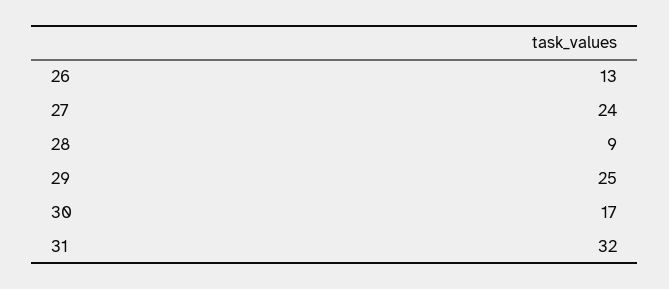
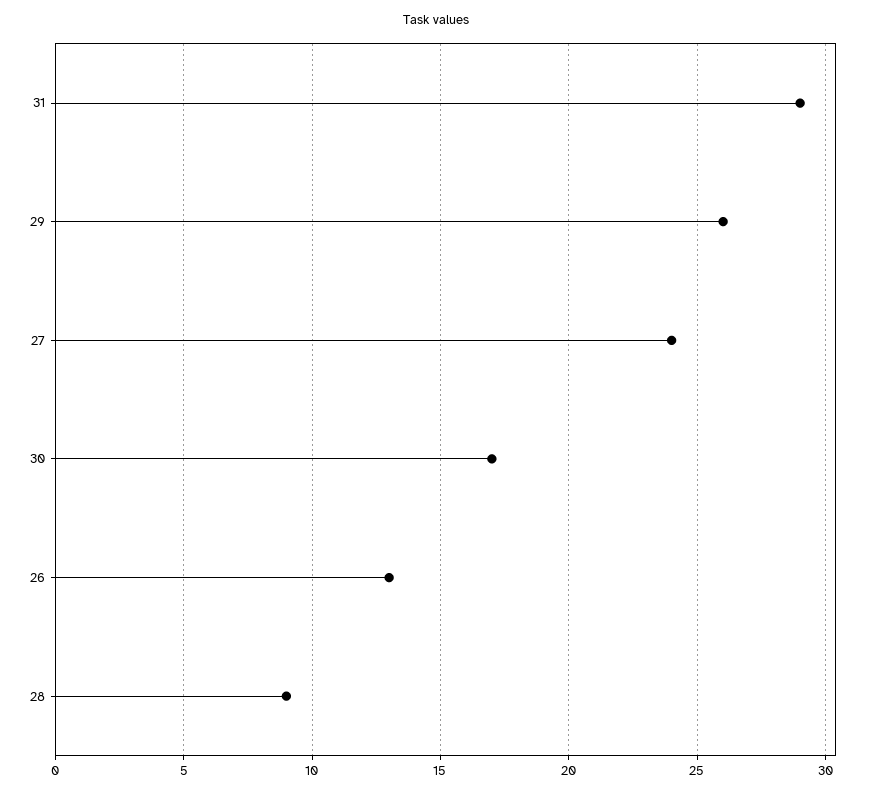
29: 25 -> 26
31: 32 -> 29

